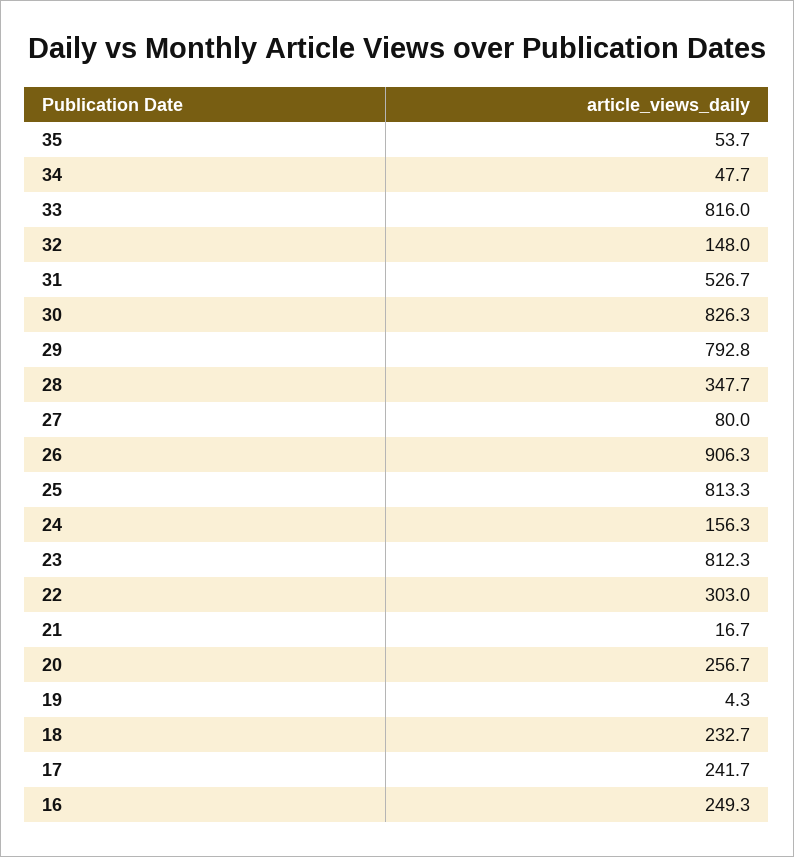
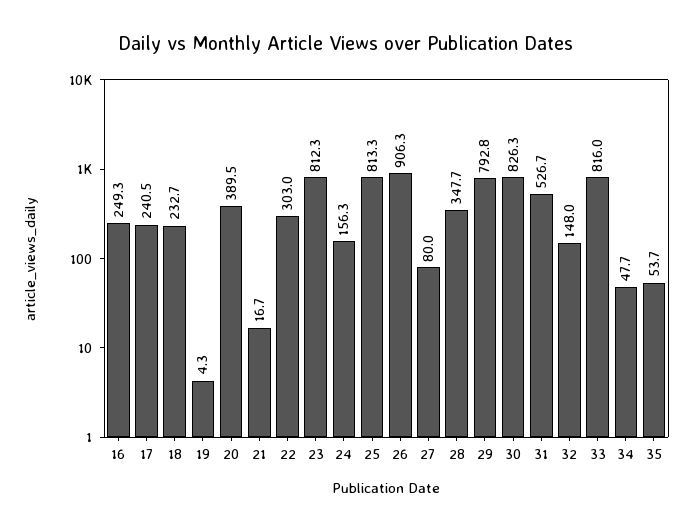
20: 256.7 -> 389.5
17: 241.7 -> 240.5

